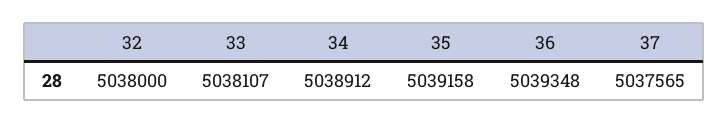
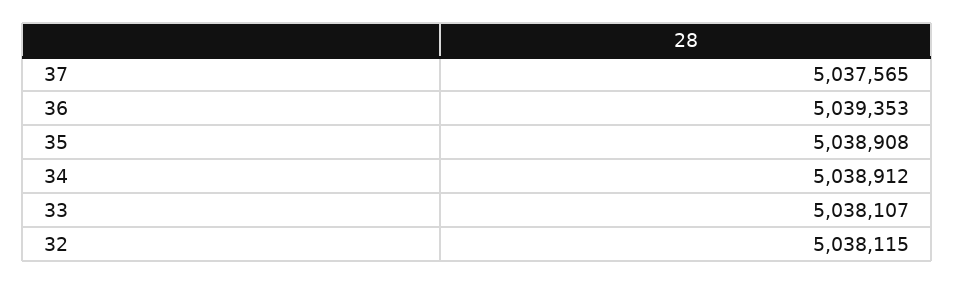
32: 5038000 -> 5038115
35: 5039158 -> 5038908
36: 5039348 -> 5039353

